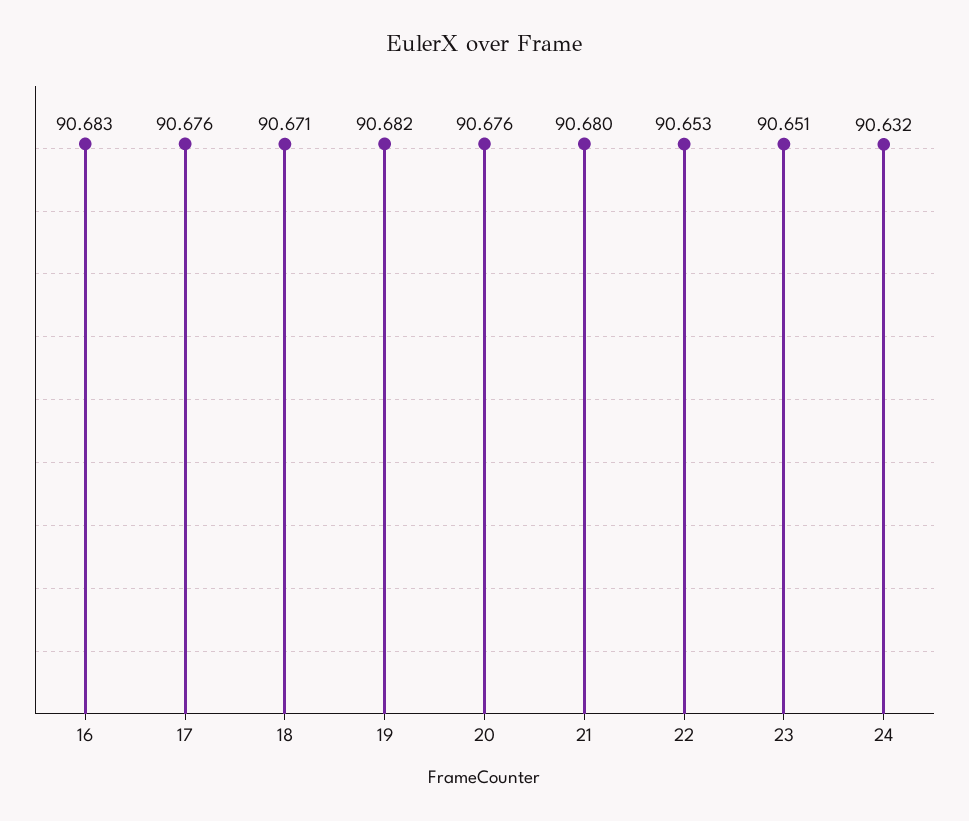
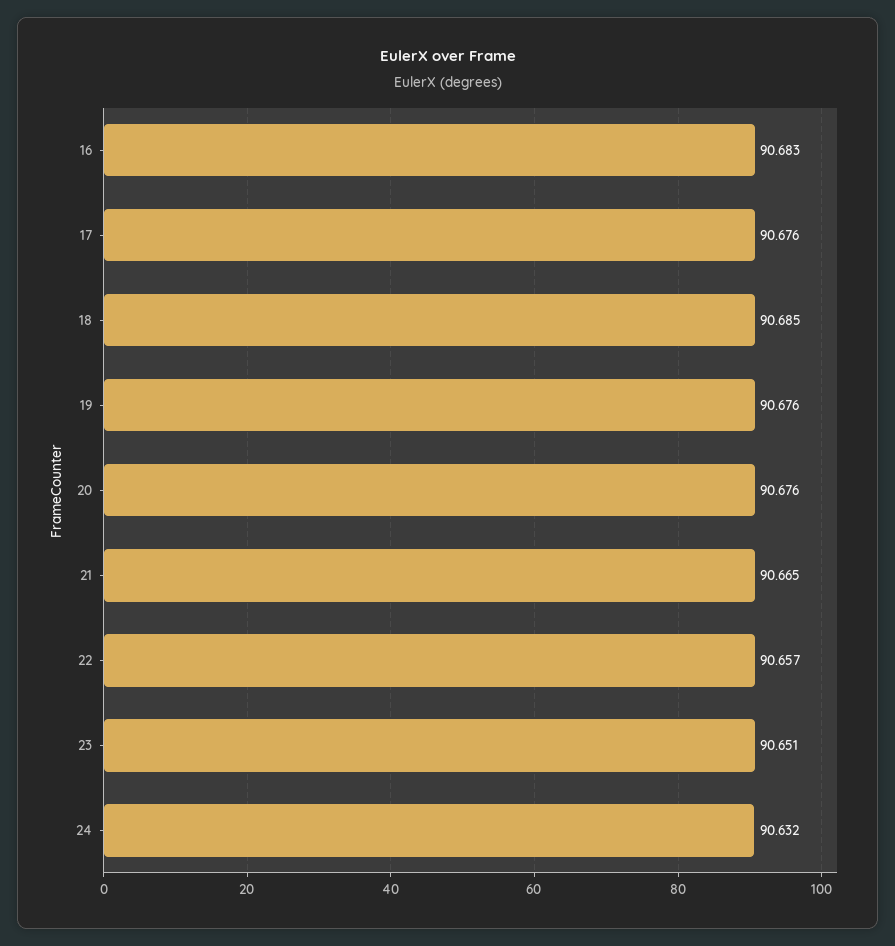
18: 90.671 -> 90.685
19: 90.682 -> 90.676
21: 90.68 -> 90.665
22: 90.653 -> 90.657

